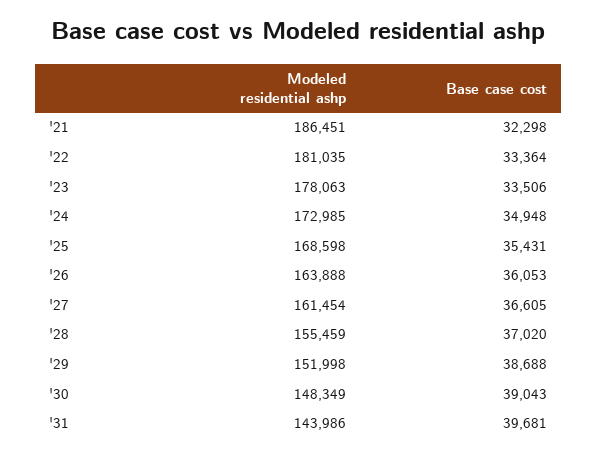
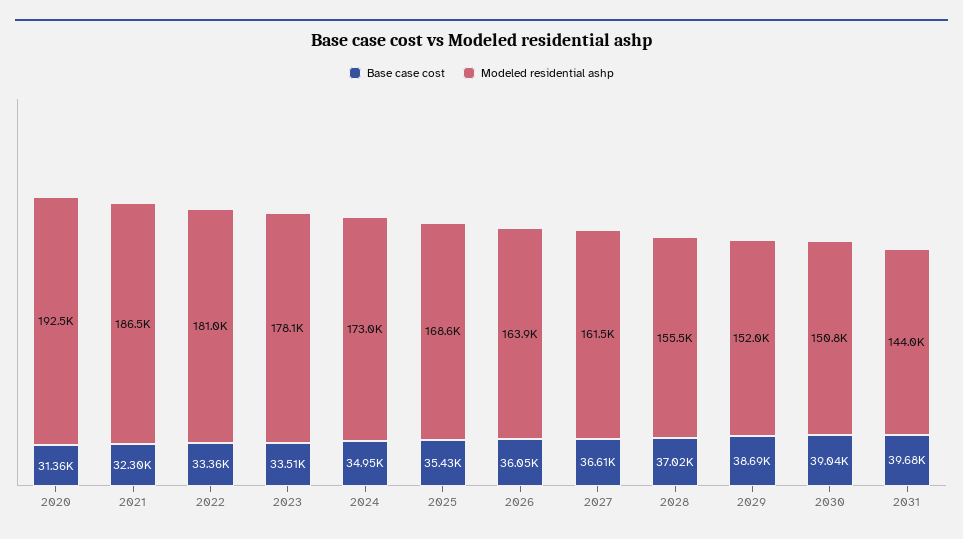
Modeled residential ashp, '30: 148349 -> 150800
Base case cost, 2020: none -> 31360
Modeled residential ashp, 2020: none -> 192500

